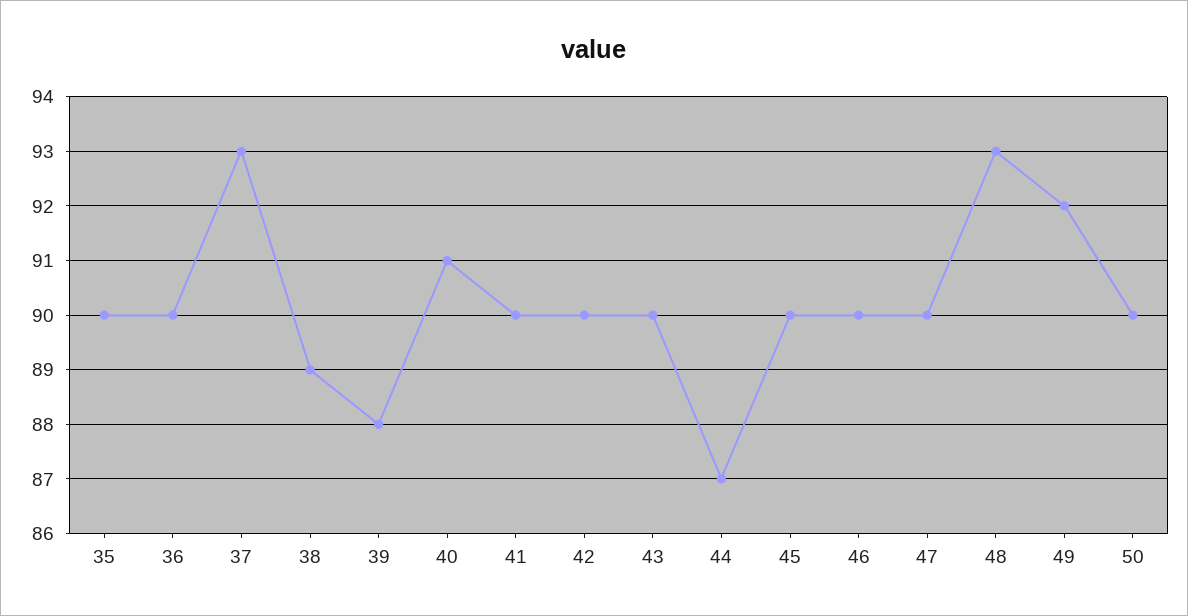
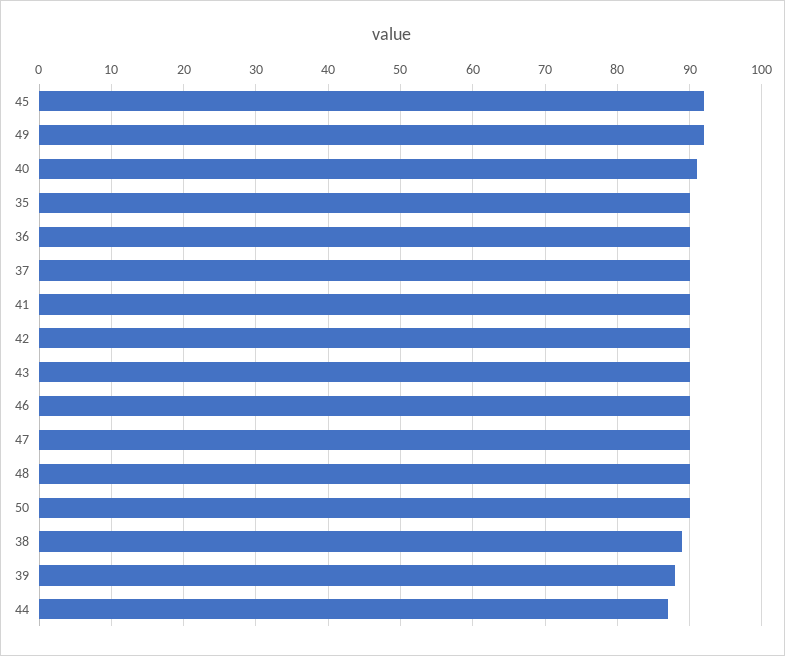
37: 93 -> 90
45: 90 -> 92
48: 93 -> 90

